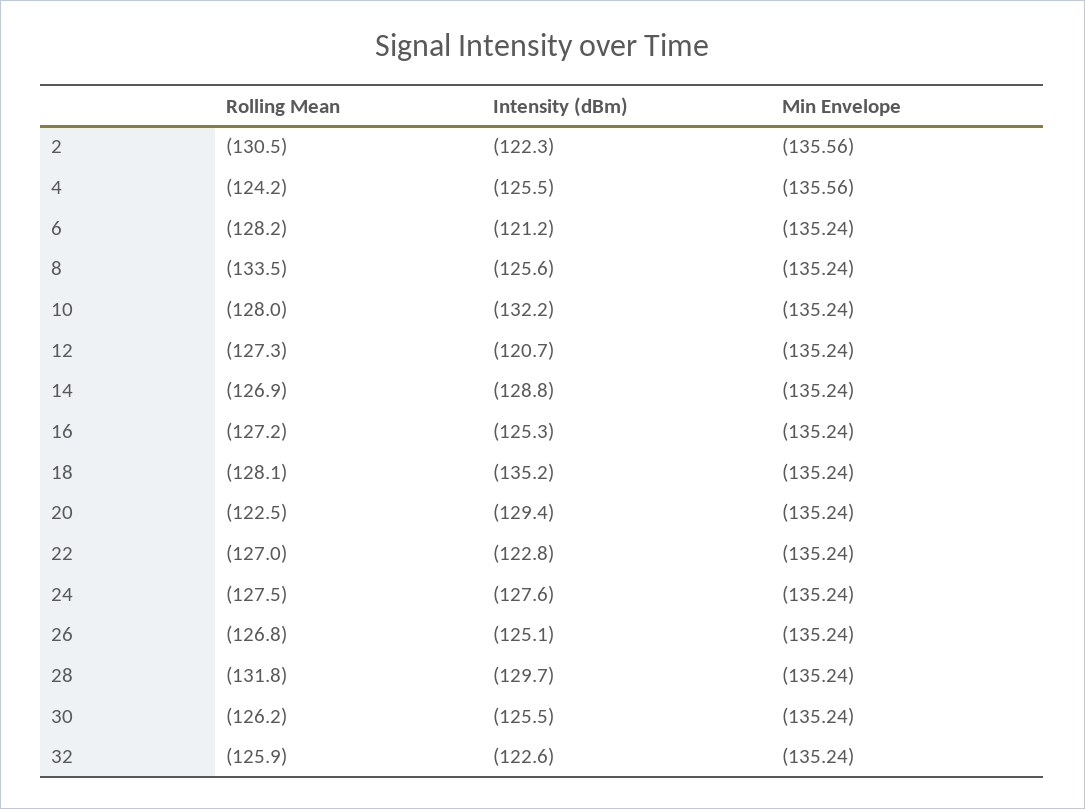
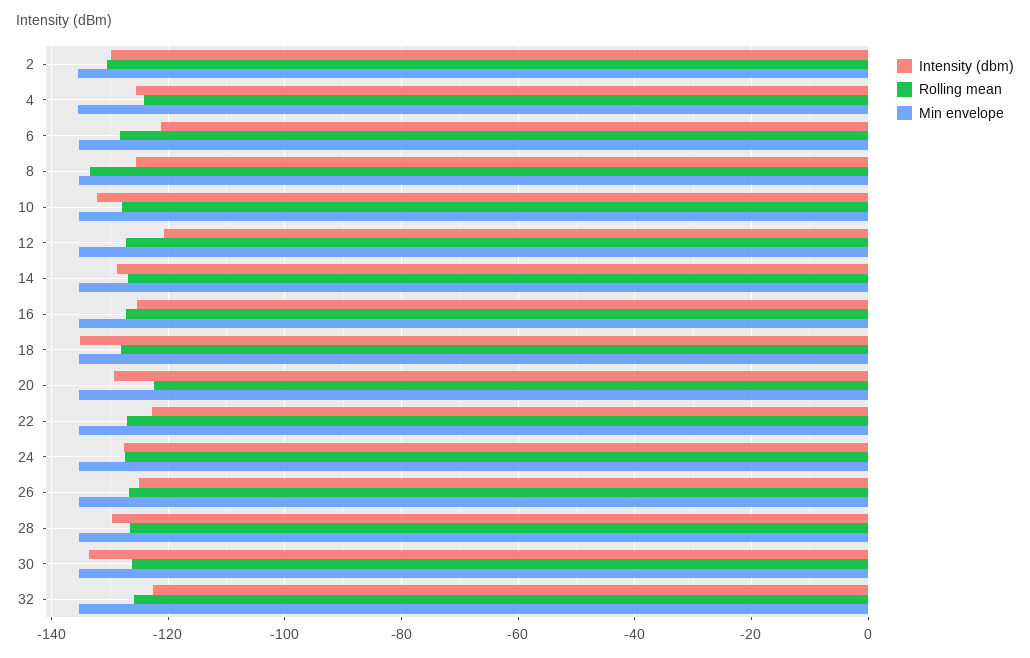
Intensity (dBm), 2: -122.3 -> -130
Rolling Mean, 28: -131.8 -> -126
Intensity (dBm), 30: -125.5 -> -134

